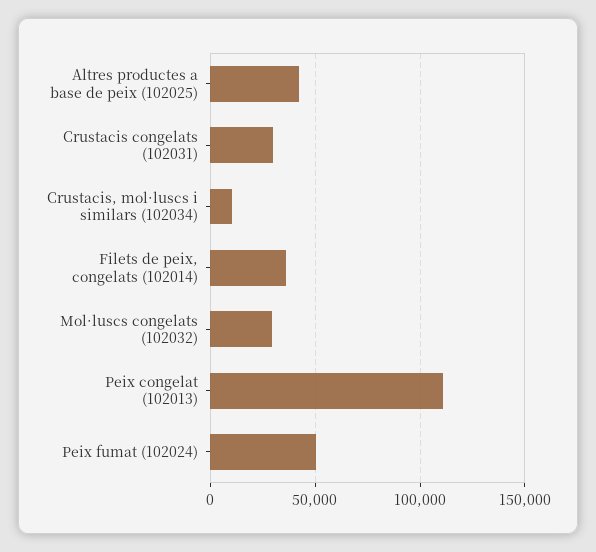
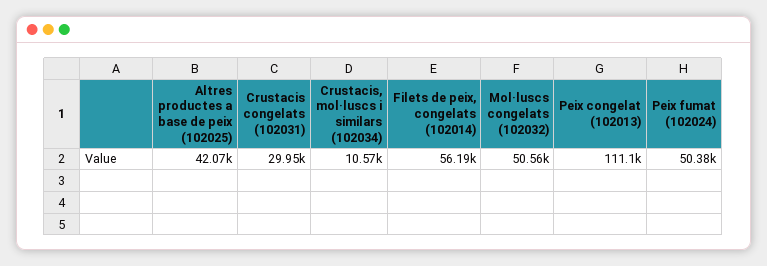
Filets de peix, congelats (102014): 35000 -> 56190
Mol·luscs congelats (102032): 30000 -> 50560

